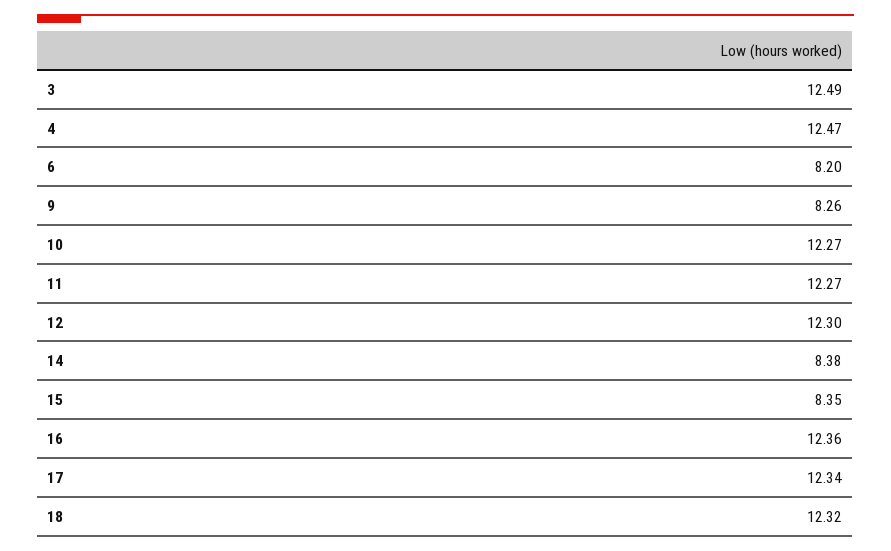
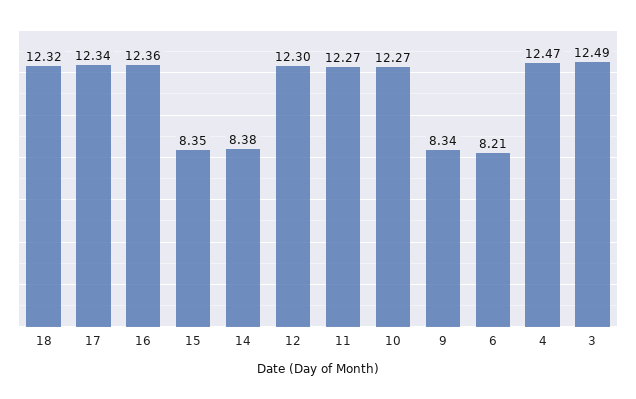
6: 8.2 -> 8.21
9: 8.26 -> 8.34

